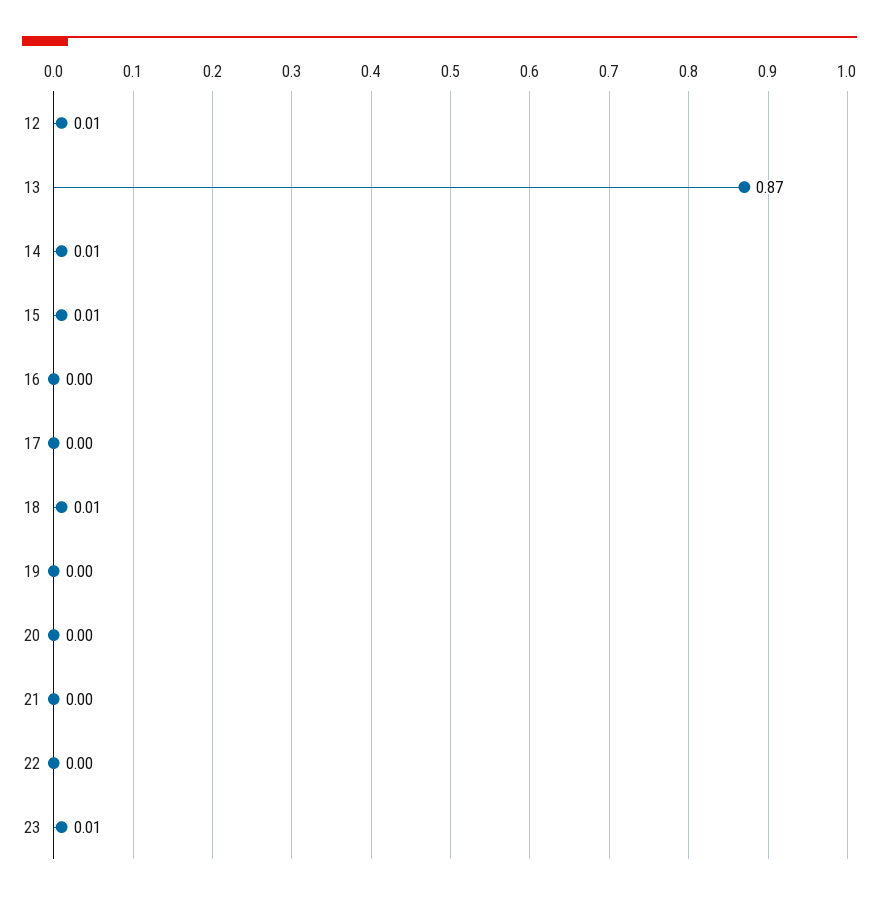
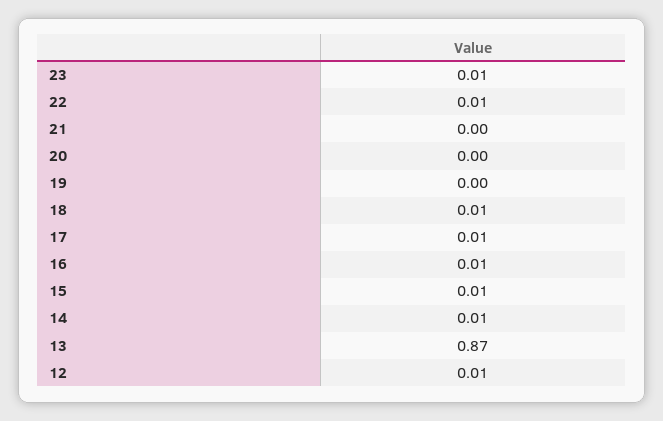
16: 0 -> 0.01
17: 0 -> 0.01
22: 0 -> 0.01

